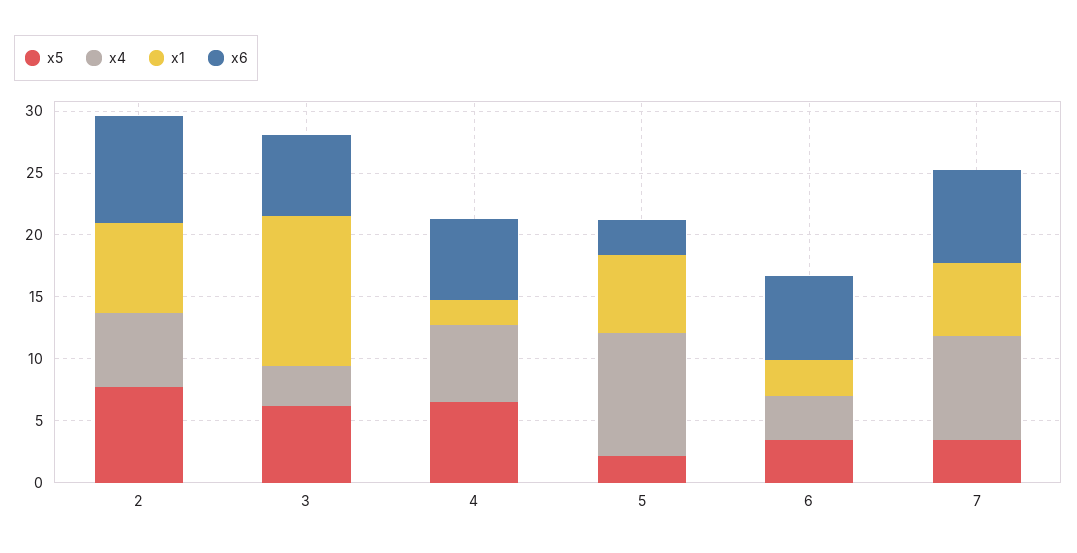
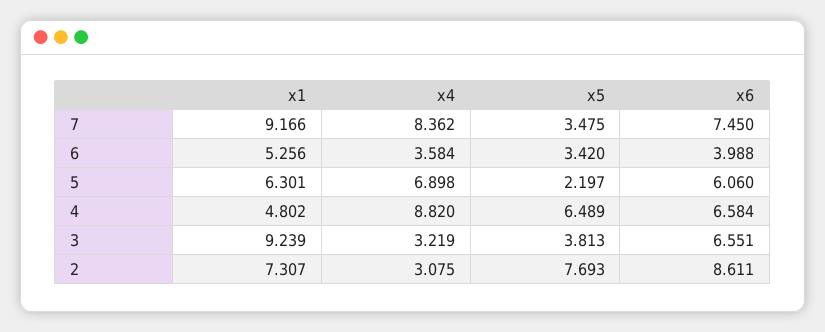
x4, 2: 6 -> 3.075
x5, 3: 6 -> 3.813
x1, 3: 12 -> 9.239
x4, 4: 6 -> 8.82
x1, 4: 2 -> 4.802
x4, 5: 10 -> 6.898
x6, 5: 3 -> 6.06
x1, 6: 3 -> 5.256
x6, 6: 7 -> 3.988
x1, 7: 6 -> 9.166

